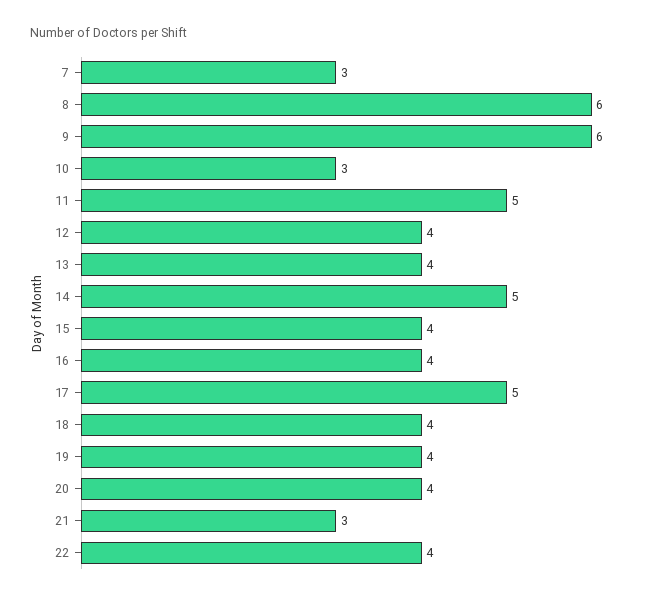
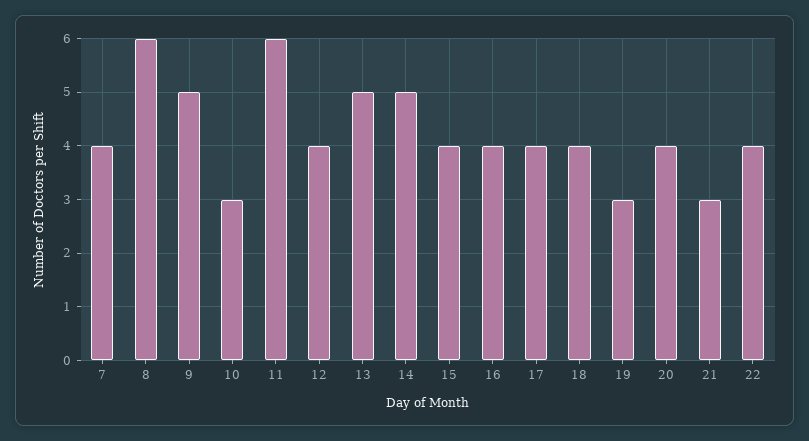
7: 3 -> 4
9: 6 -> 5
11: 5 -> 6
13: 4 -> 5
17: 5 -> 4
19: 4 -> 3

